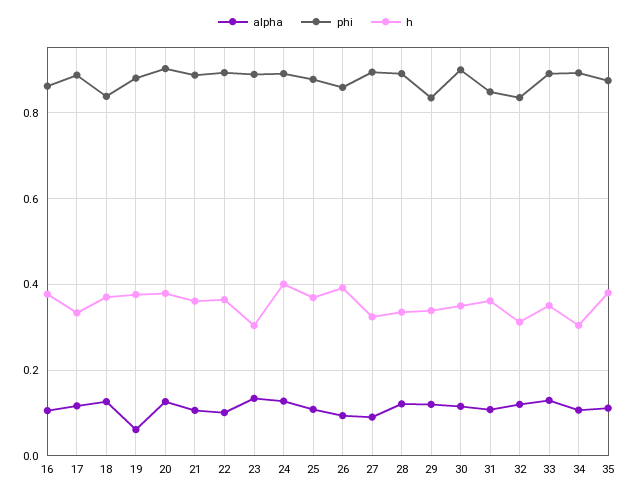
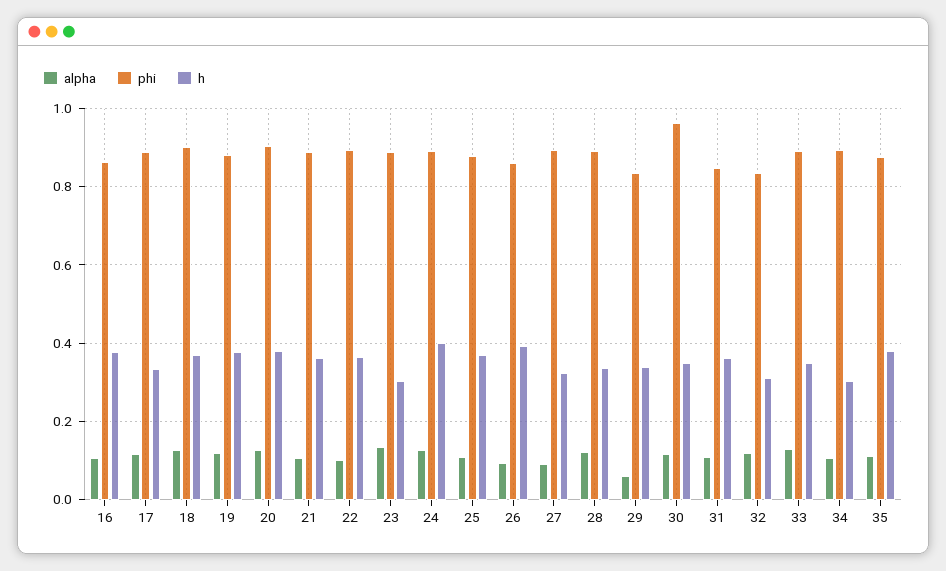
phi, 18: 0.84 -> 0.9
alpha, 19: 0.06 -> 0.12
alpha, 29: 0.12 -> 0.06
phi, 30: 0.9 -> 0.96

